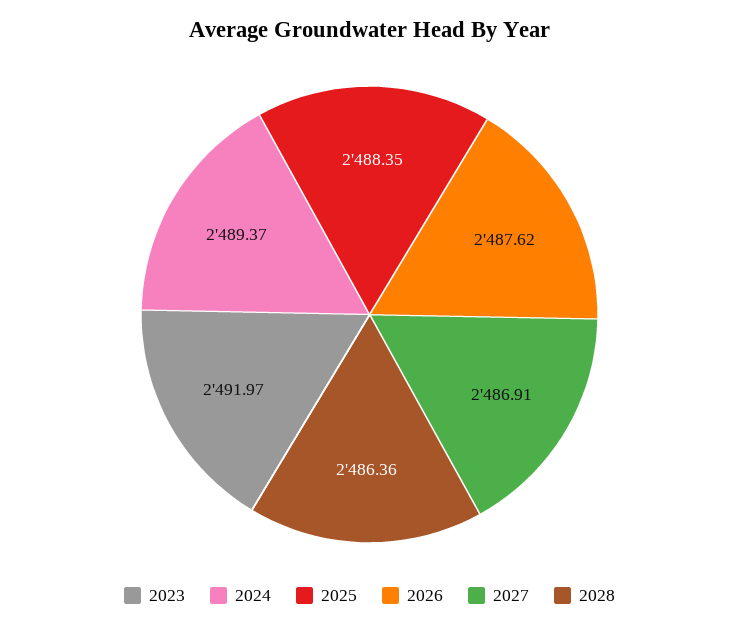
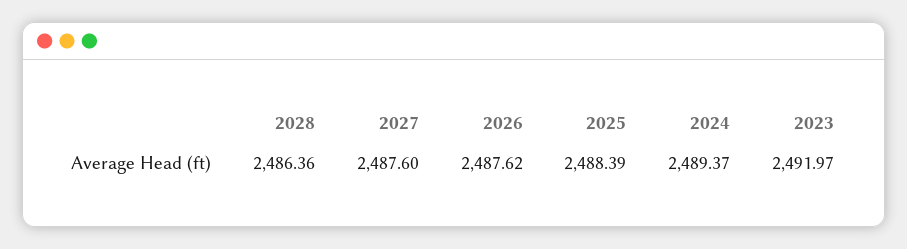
2025: 2488.35 -> 2488.39
2027: 2486.91 -> 2487.6

